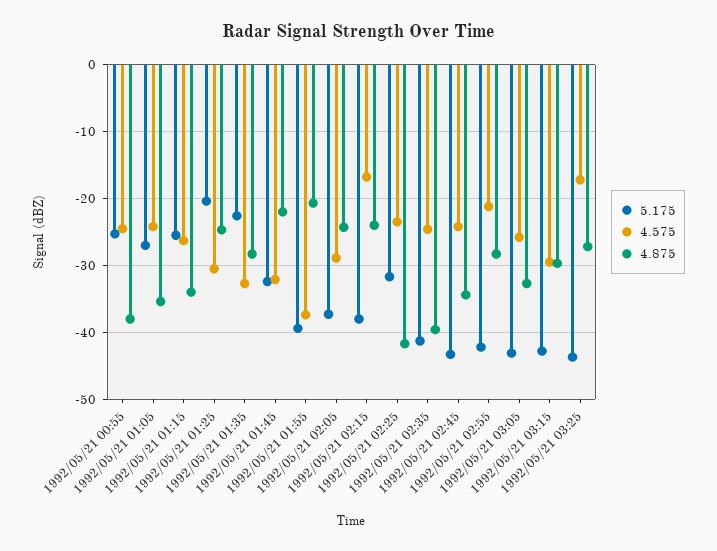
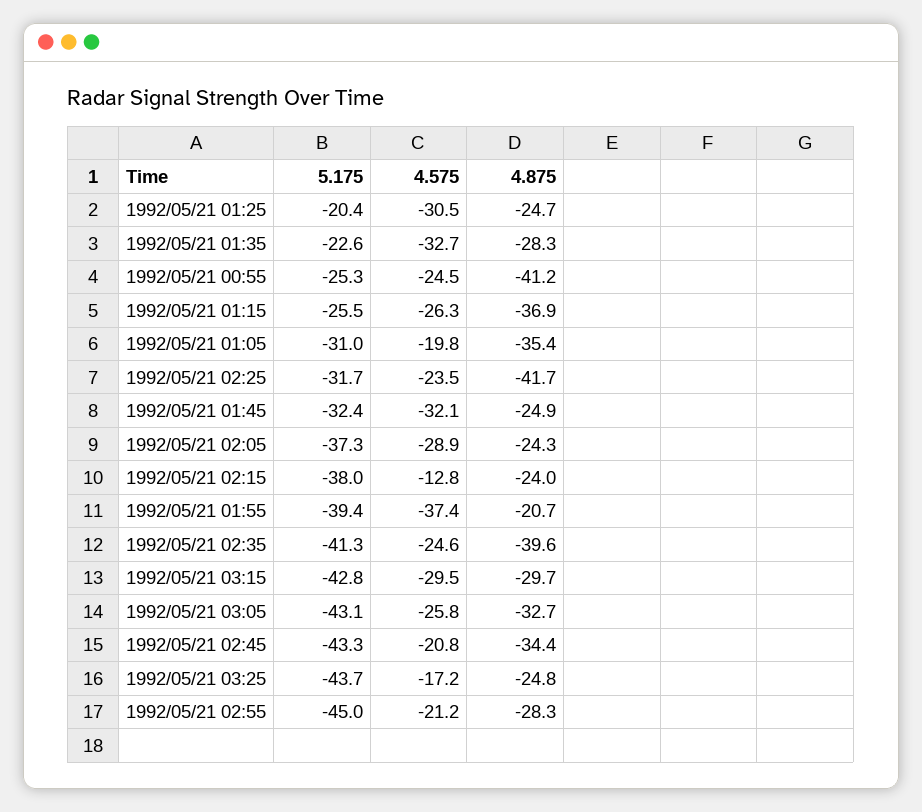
4.875, 1992/05/21 00:55: -38 -> -41.2
5.175, 1992/05/21 01:05: -27 -> -31
4.575, 1992/05/21 01:05: -24 -> -19.8
4.875, 1992/05/21 01:15: -34 -> -36.9
4.875, 1992/05/21 01:45: -22 -> -24.9
4.575, 1992/05/21 02:15: -17 -> -12.8
4.575, 1992/05/21 02:45: -24 -> -20.8
5.175, 1992/05/21 02:55: -42 -> -45
4.875, 1992/05/21 03:25: -27 -> -24.8

